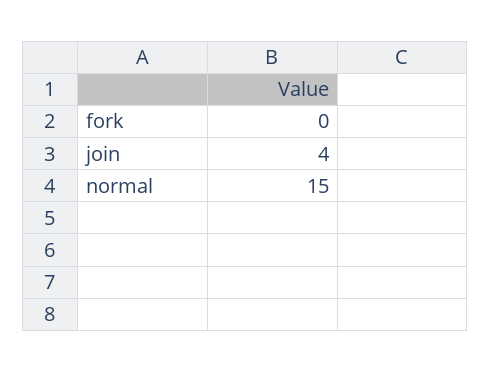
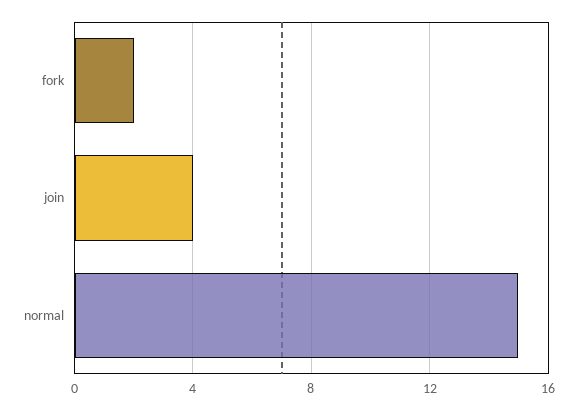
fork: 0 -> 2

